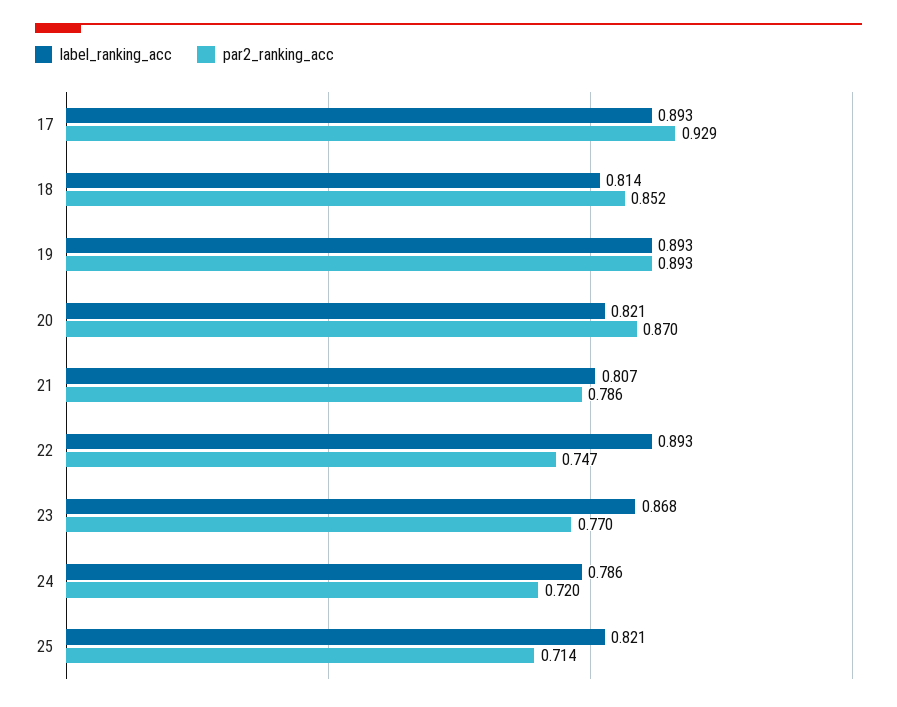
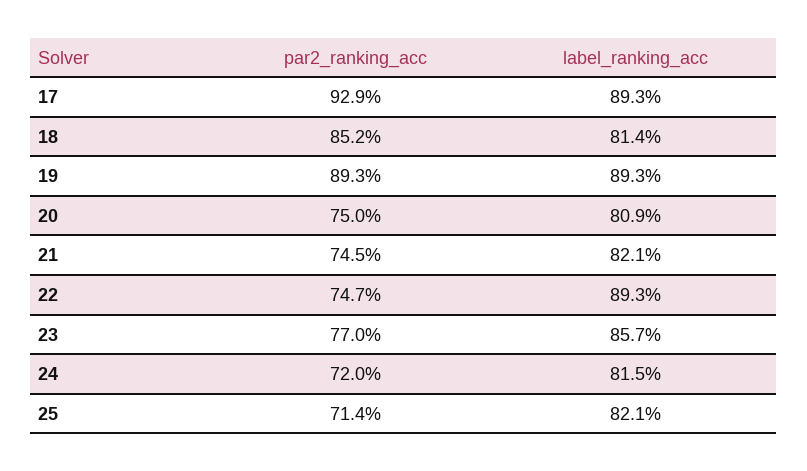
label_ranking_acc, 20: 0.821 -> 0.809
par2_ranking_acc, 20: 0.87 -> 0.75
label_ranking_acc, 21: 0.807 -> 0.821
par2_ranking_acc, 21: 0.786 -> 0.745
label_ranking_acc, 23: 0.868 -> 0.857
label_ranking_acc, 24: 0.786 -> 0.815

